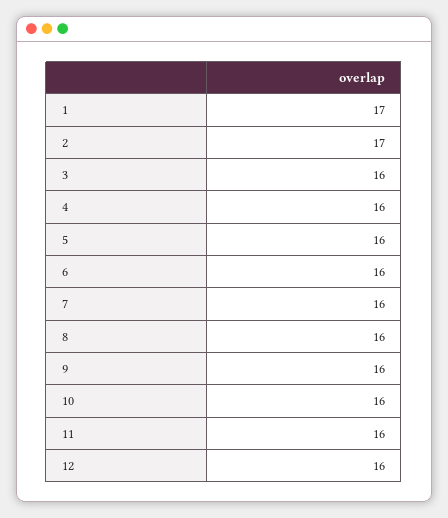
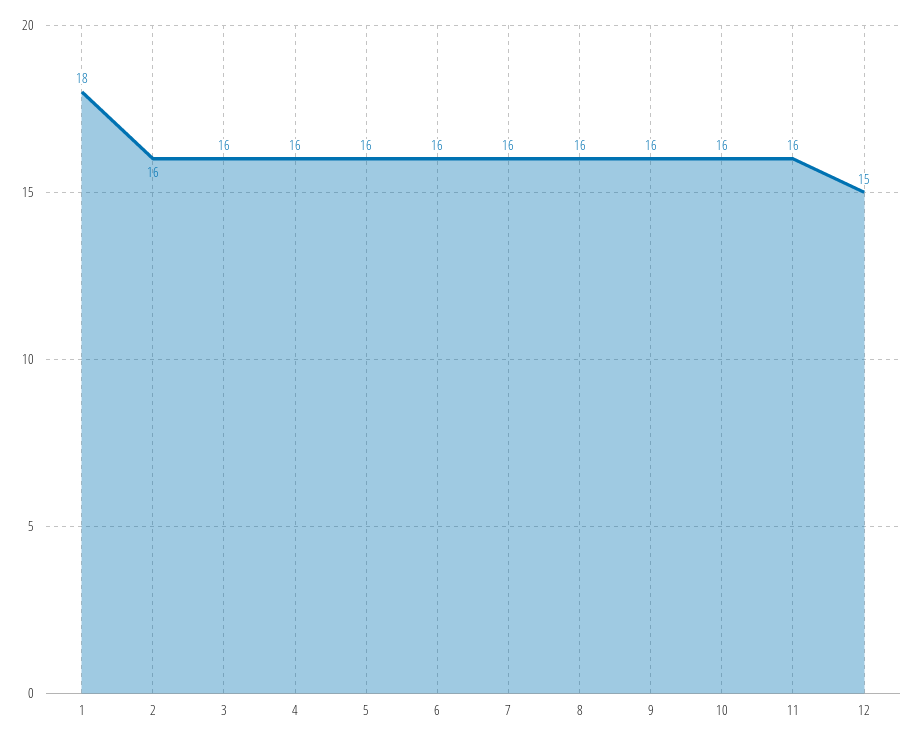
1: 17 -> 18
2: 17 -> 16
12: 16 -> 15

